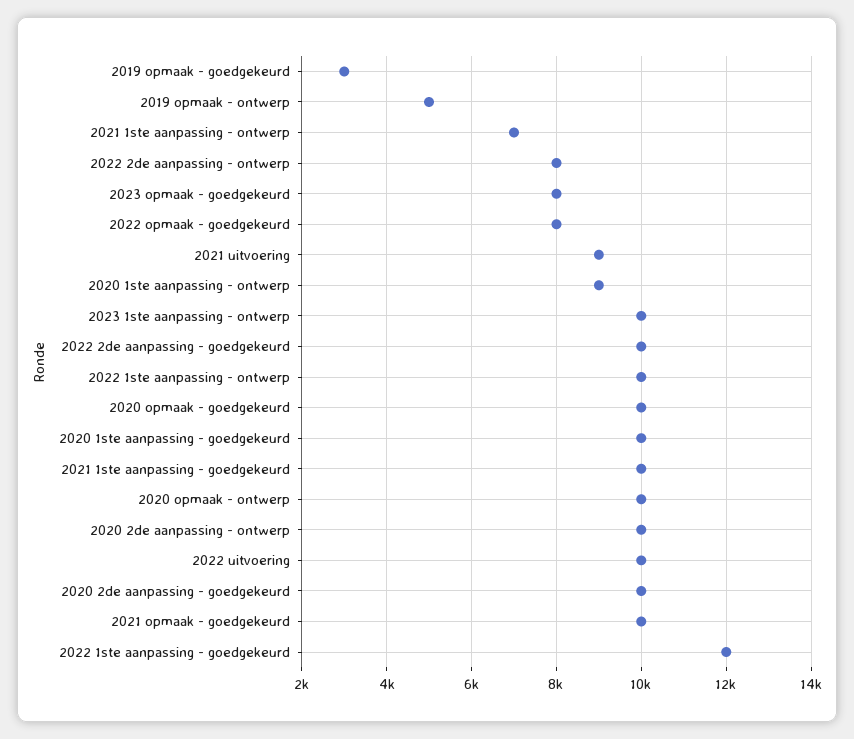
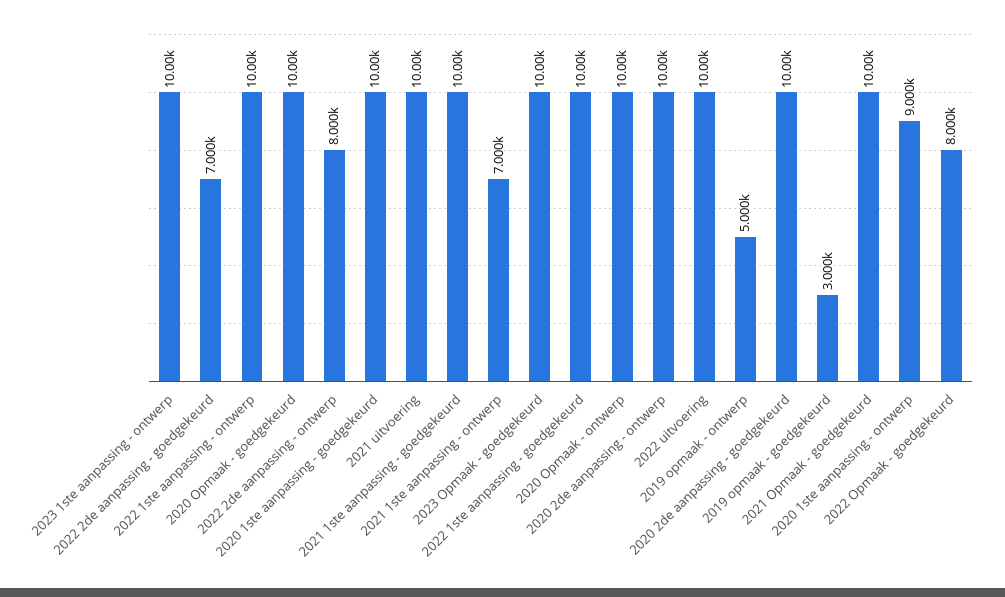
2023 opmaak - goedgekeurd: 8000 -> 10000
2021 uitvoering: 9000 -> 10000
2022 2de aanpassing - goedgekeurd: 10000 -> 7000
2022 1ste aanpassing - goedgekeurd: 12000 -> 10000

